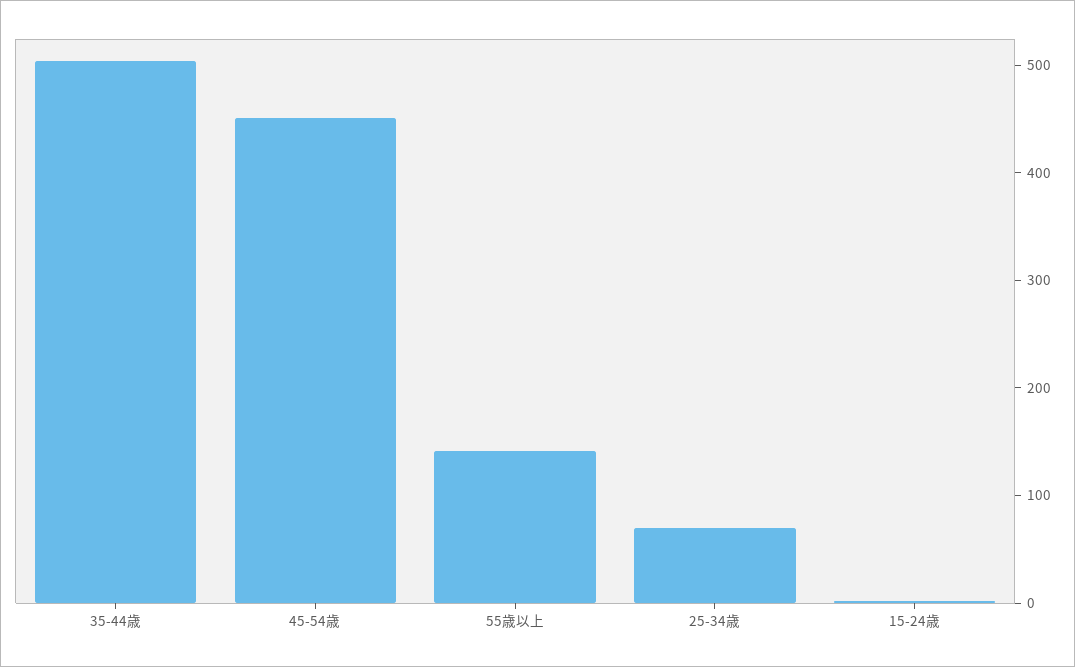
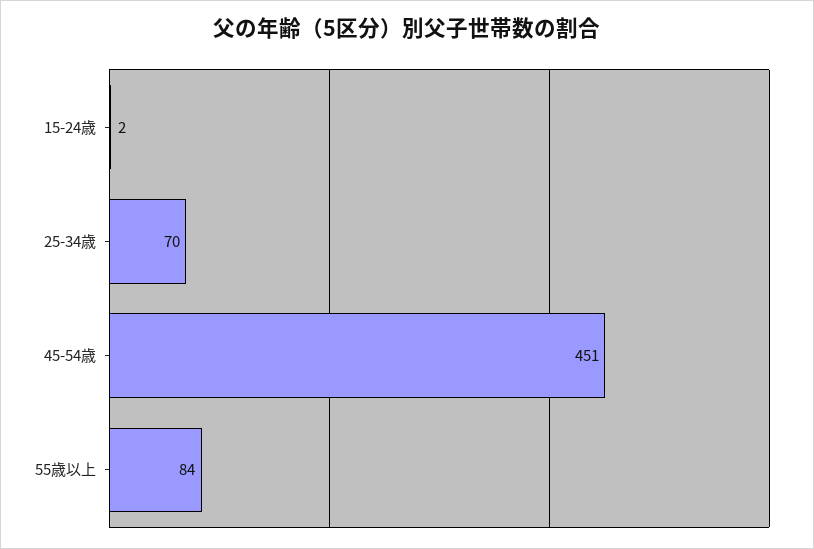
35-44歳: 500 -> none
55歳以上: 140 -> 84

